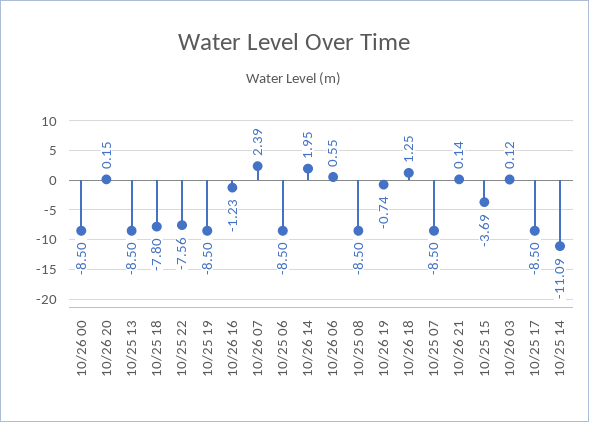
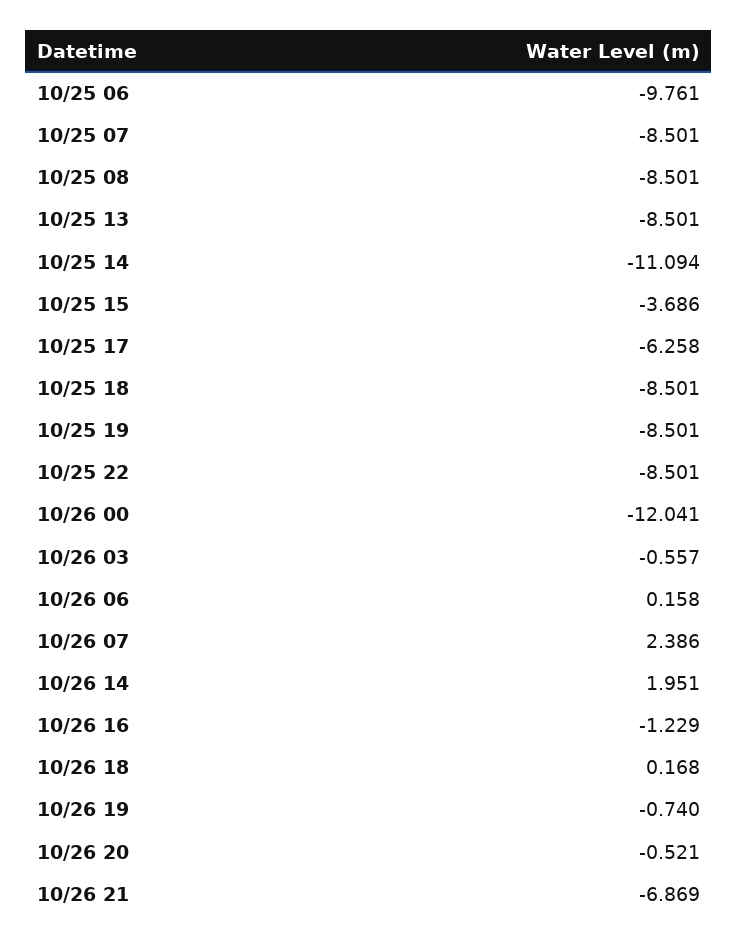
10/26 00: -8.5 -> -12.041
10/26 20: 0.15 -> -0.521
10/25 18: -7.8 -> -8.501
10/25 22: -7.56 -> -8.501
10/25 06: -8.5 -> -9.761
10/26 06: 0.55 -> 0.158
10/26 18: 1.25 -> 0.168
10/26 21: 0.14 -> -6.869
10/26 03: 0.12 -> -0.557
10/25 17: -8.5 -> -6.258

